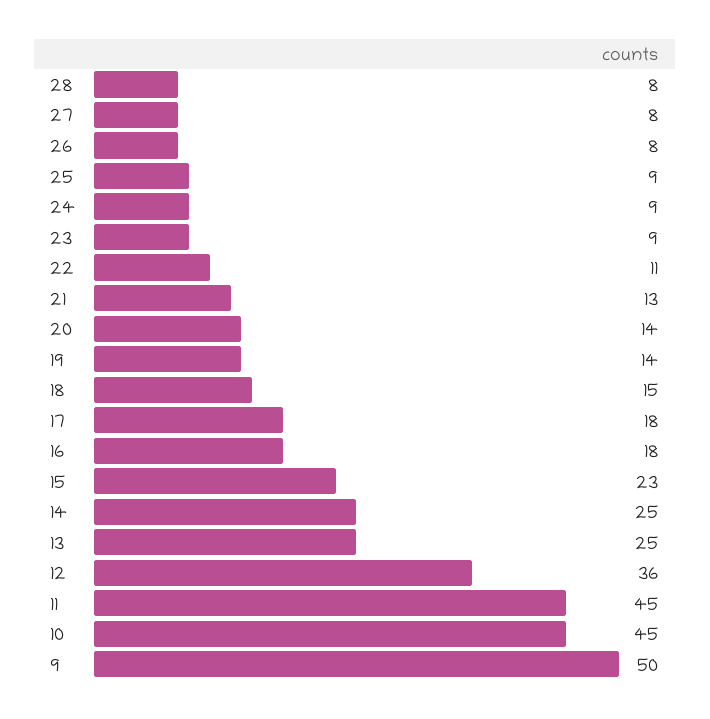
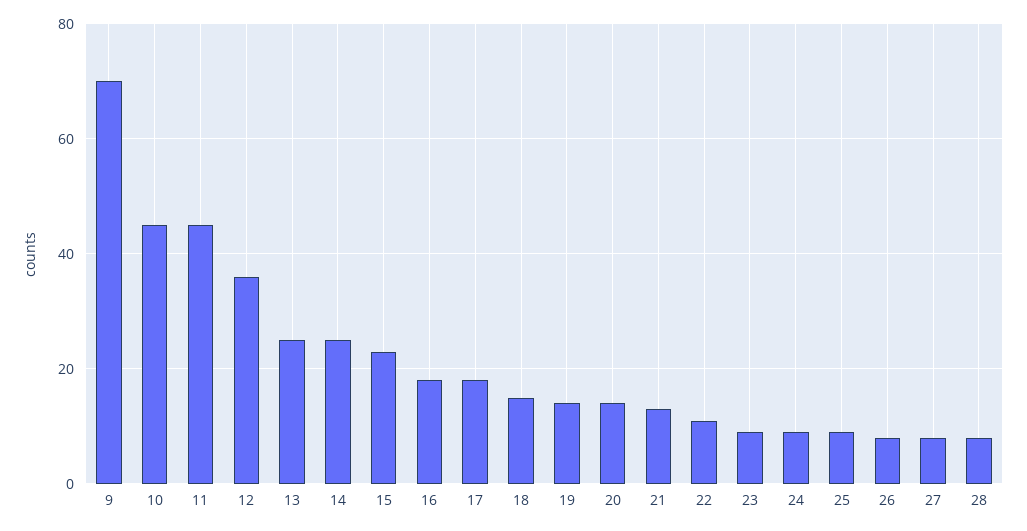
9: 50 -> 70

